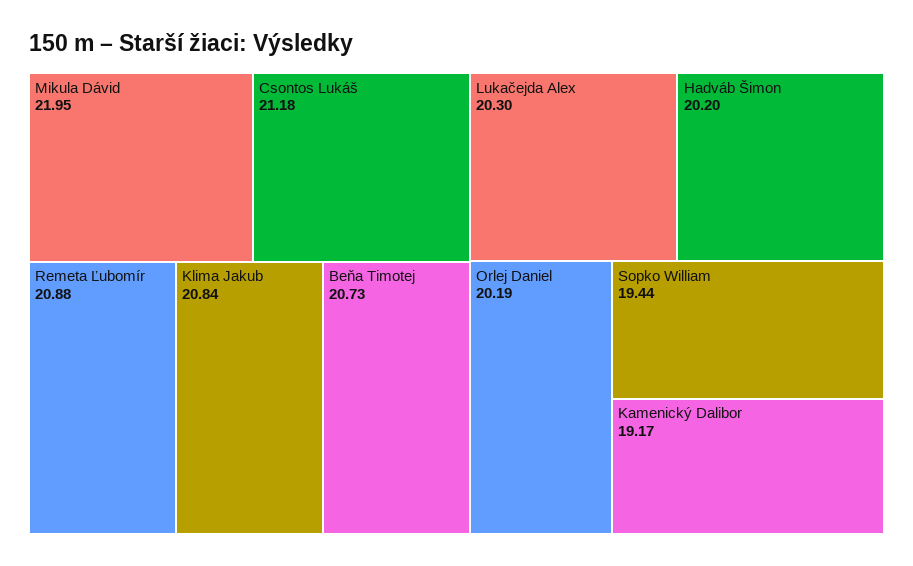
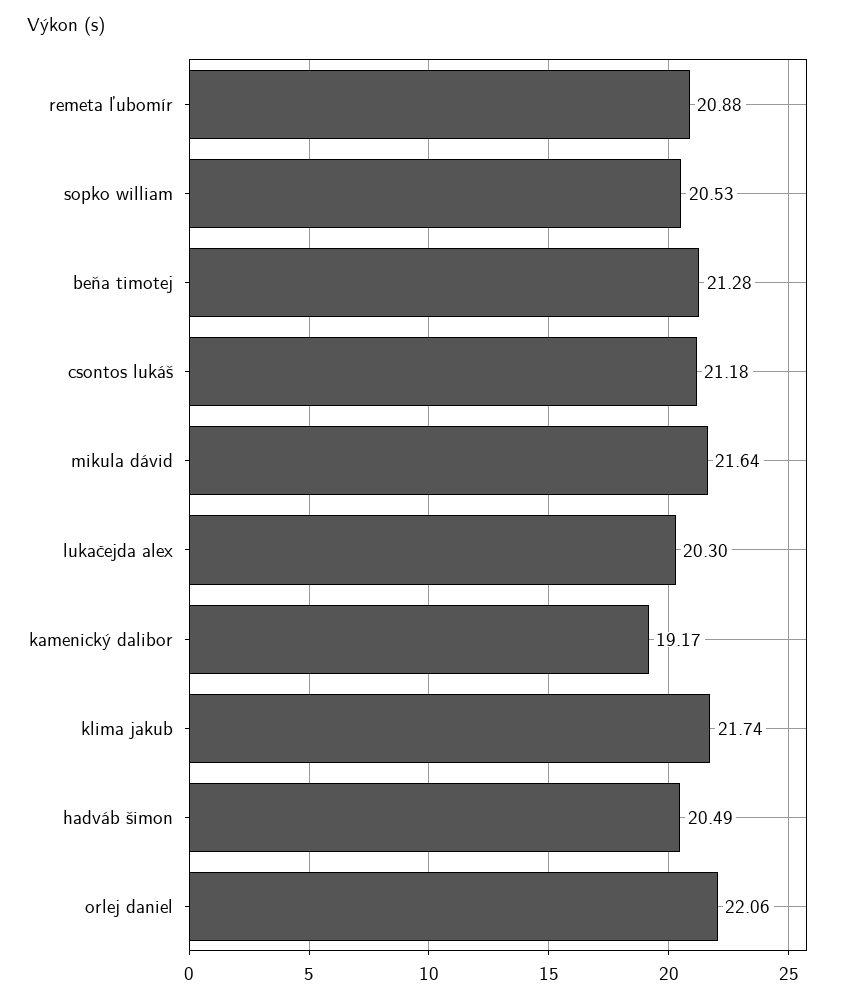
Mikula Dávid: 21.95 -> 21.64
Klima Jakub: 20.84 -> 21.74
Beňa Timotej: 20.73 -> 21.28
Hadváb Šimon: 20.2 -> 20.49
Orlej Daniel: 20.19 -> 22.06
Sopko William: 19.44 -> 20.53

